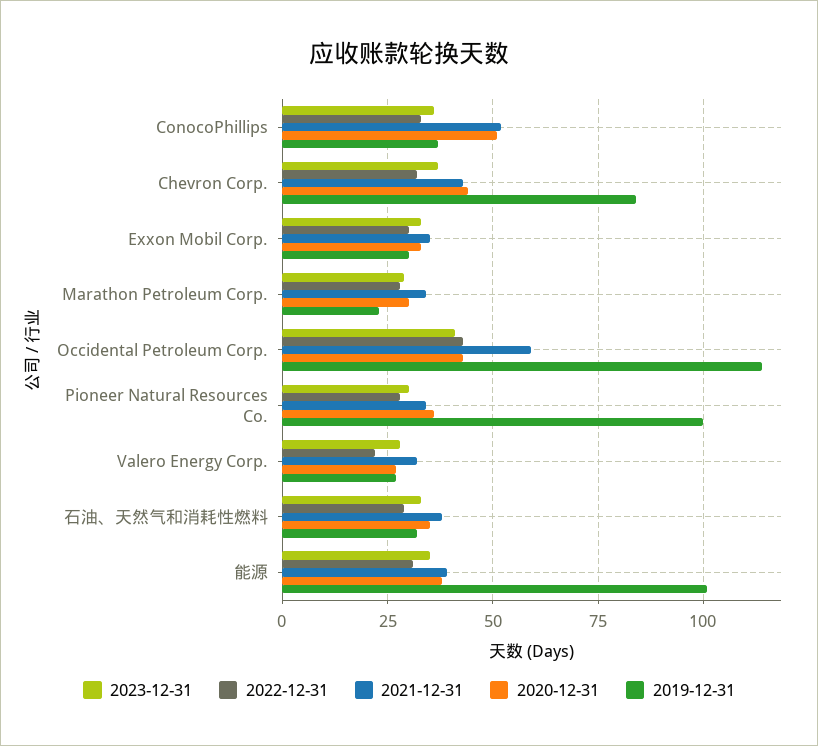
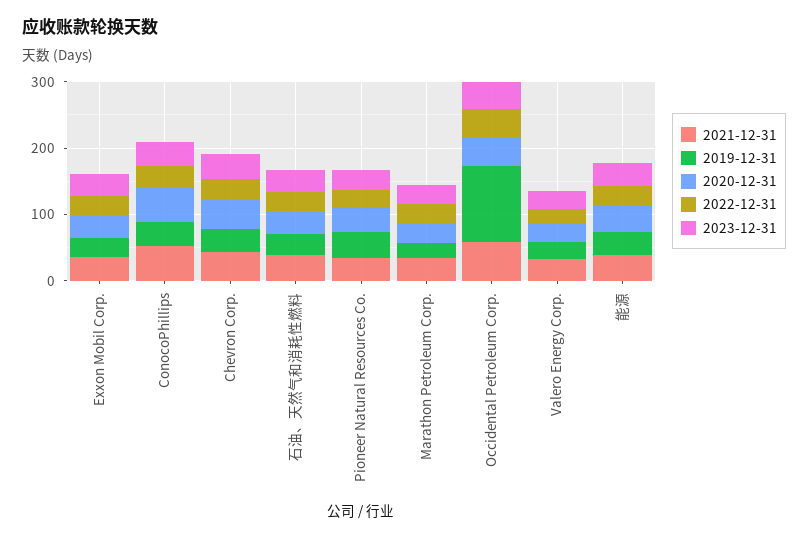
2019-12-31, Chevron Corp.: 85 -> 40
2019-12-31, Pioneer Natural Resources Co.: 100 -> 40
2019-12-31, 能源: 100 -> 40

